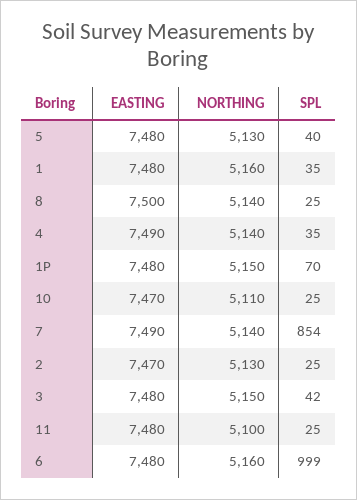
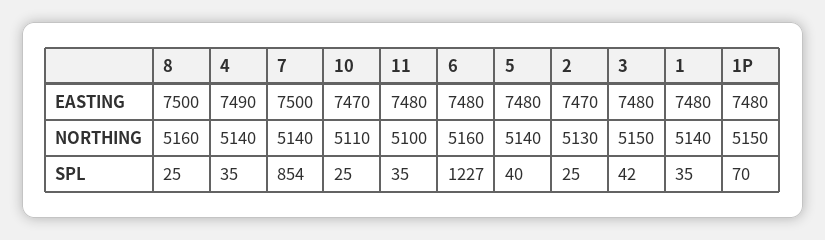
NORTHING, 5: 5130 -> 5140
NORTHING, 1: 5160 -> 5140
NORTHING, 8: 5140 -> 5160
EASTING, 7: 7490 -> 7500
SPL, 11: 25 -> 35
SPL, 6: 999 -> 1227

